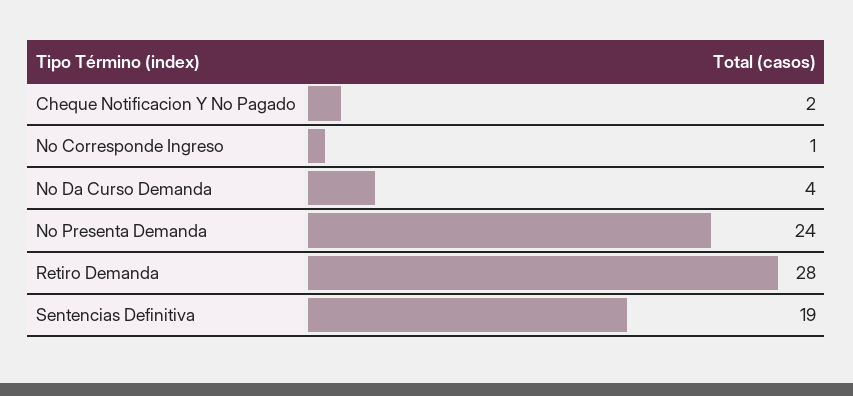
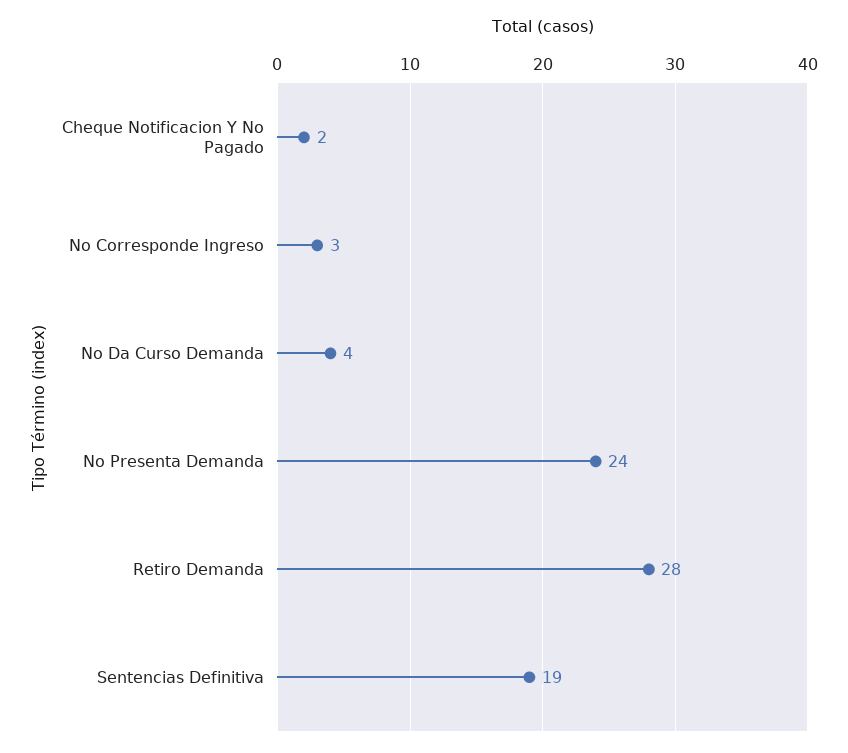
No Corresponde Ingreso: 1 -> 3

